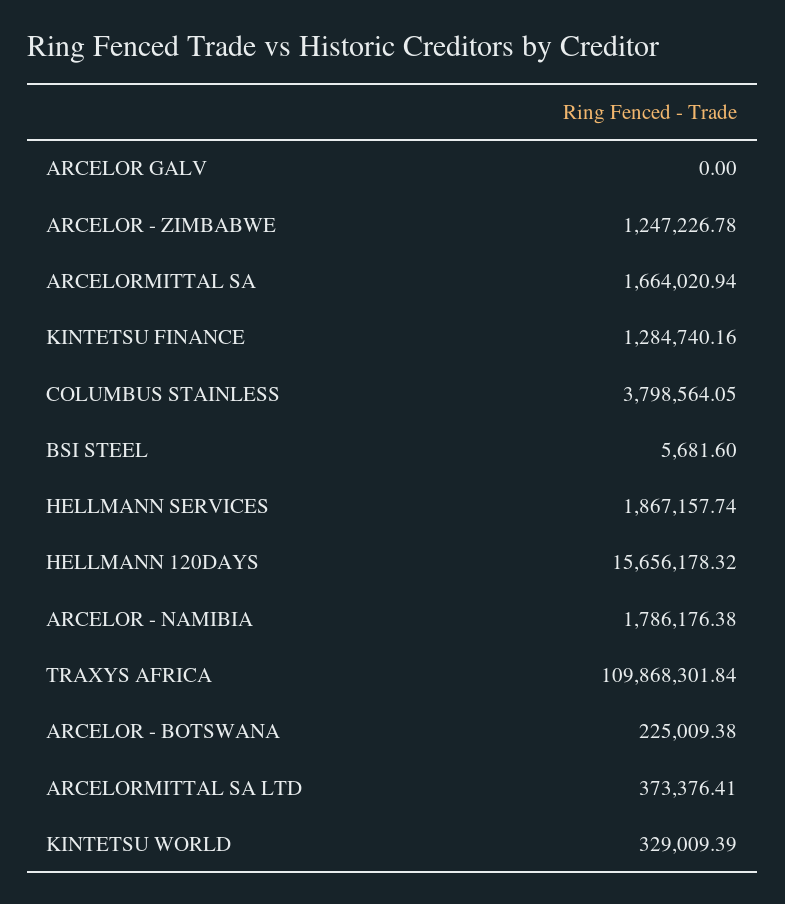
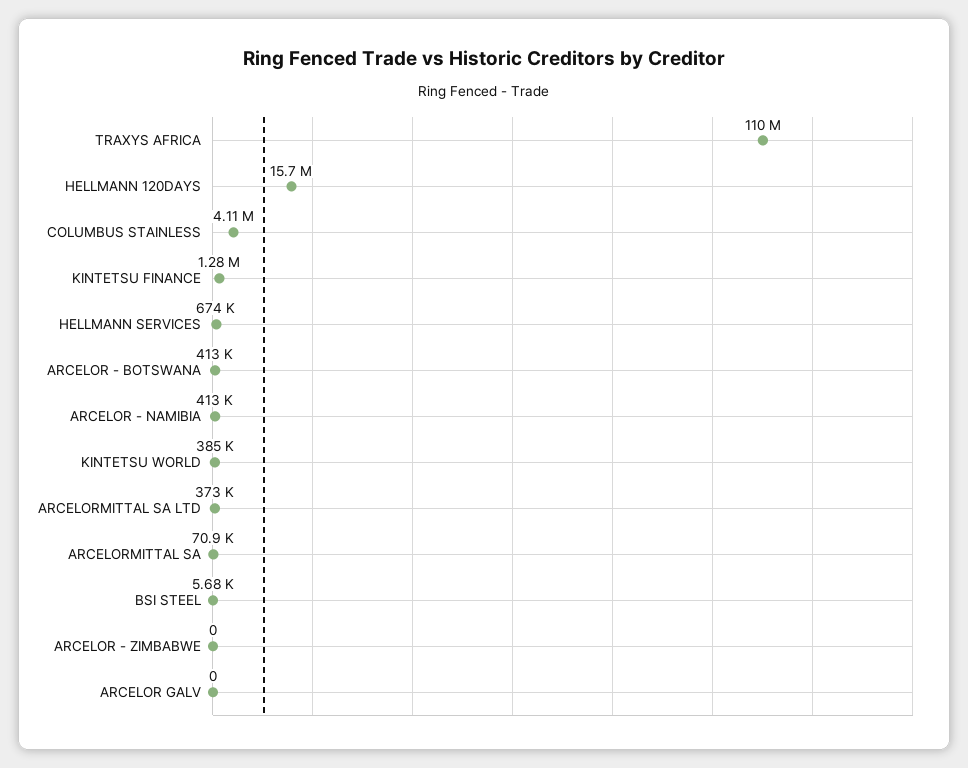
ARCELOR - ZIMBABWE: 1247226.78 -> 0
ARCELORMITTAL SA: 1664020.94 -> 70900
COLUMBUS STAINLESS: 3798564.05 -> 4110000
HELLMANN SERVICES: 1867157.74 -> 674000
ARCELOR - NAMIBIA: 1786176.38 -> 413000
ARCELOR - BOTSWANA: 225009.38 -> 413000
KINTETSU WORLD: 329009.39 -> 385000

